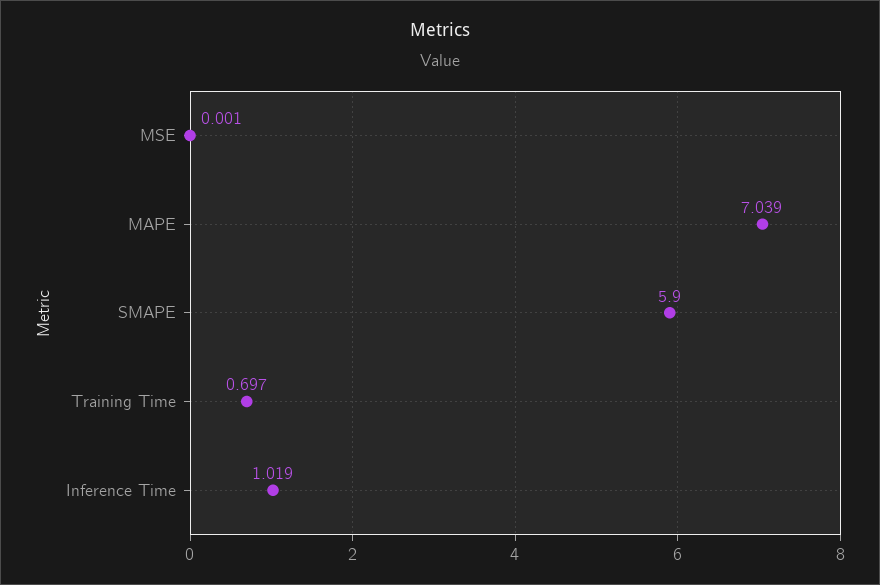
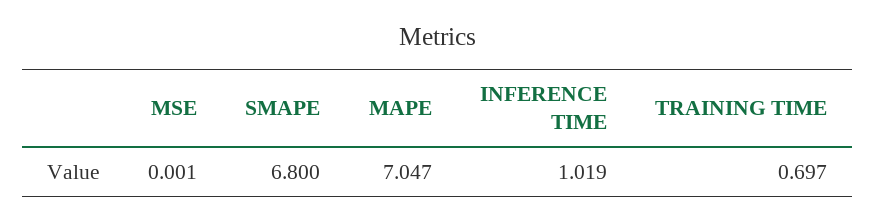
MAPE: 7.039 -> 7.047
SMAPE: 5.9 -> 6.8

